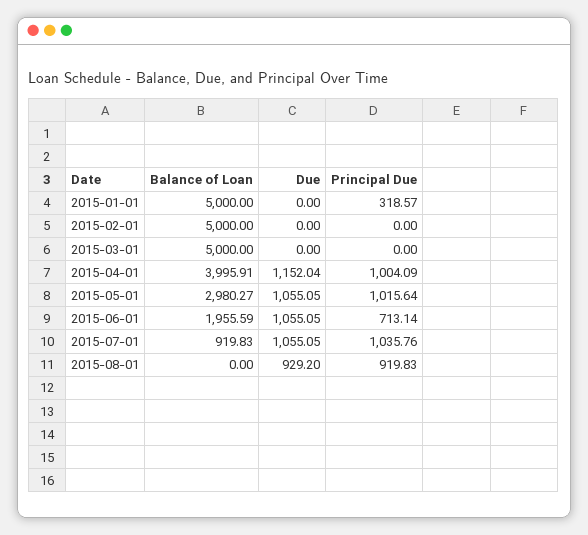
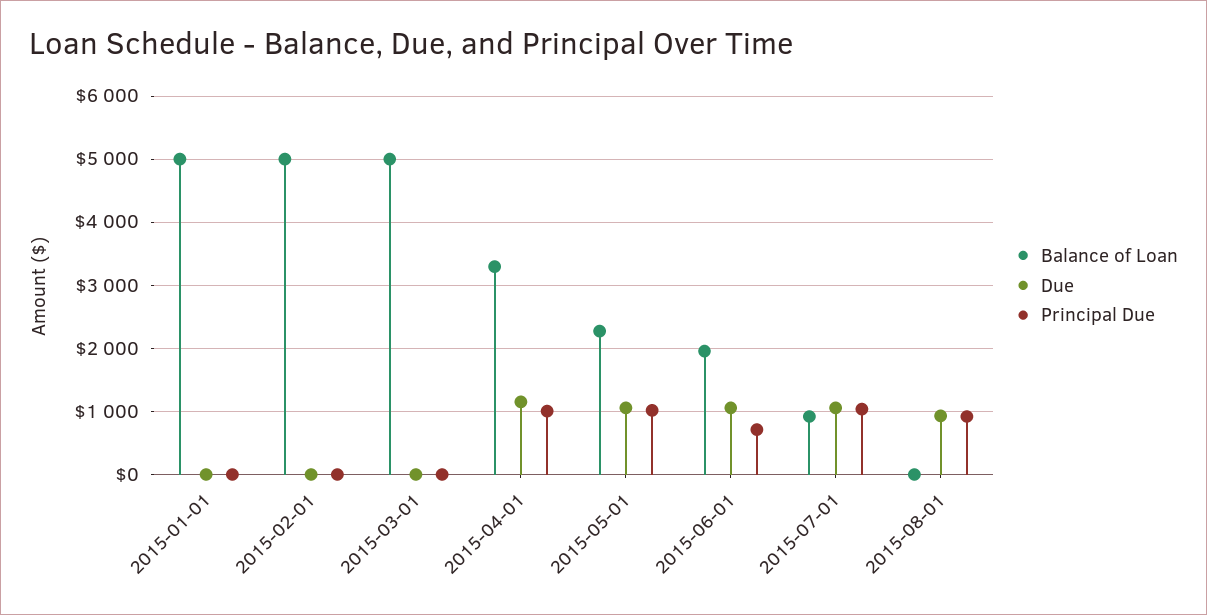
Principal Due, 2015-01-01: 318.57 -> 0
Balance of Loan, 2015-04-01: 3995.91 -> 3300
Balance of Loan, 2015-05-01: 2980.27 -> 2300

